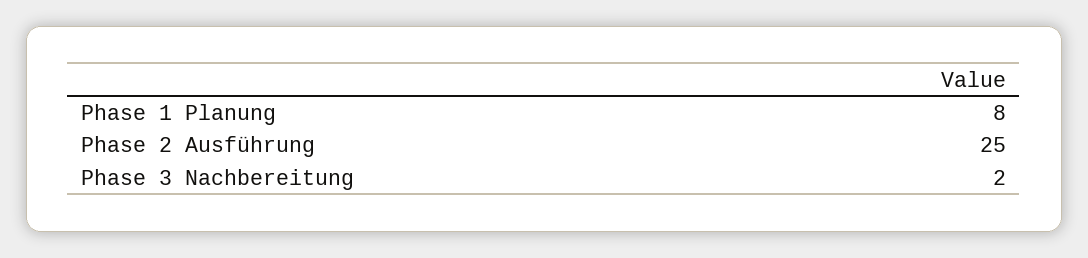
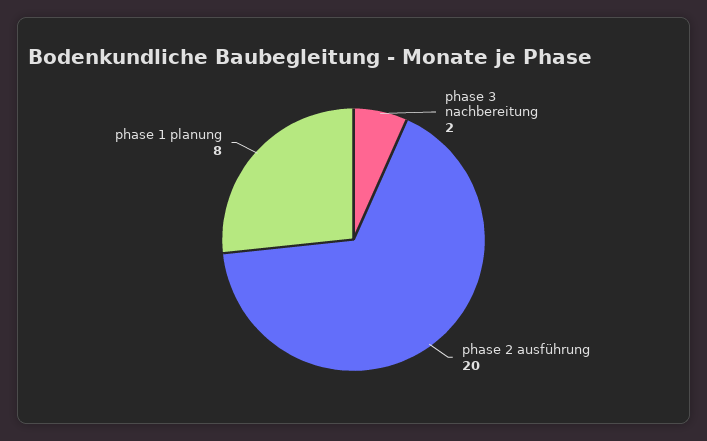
Phase 2 Ausführung: 25 -> 20

